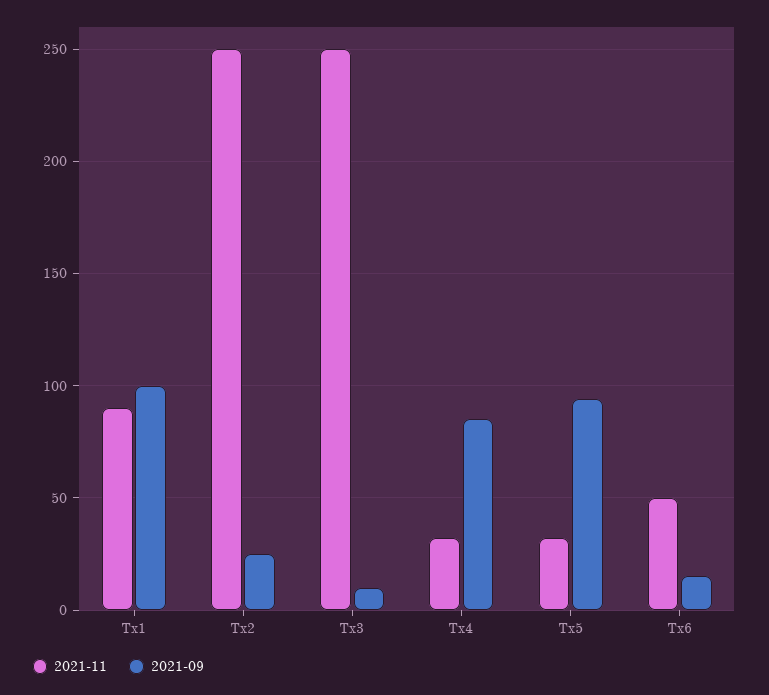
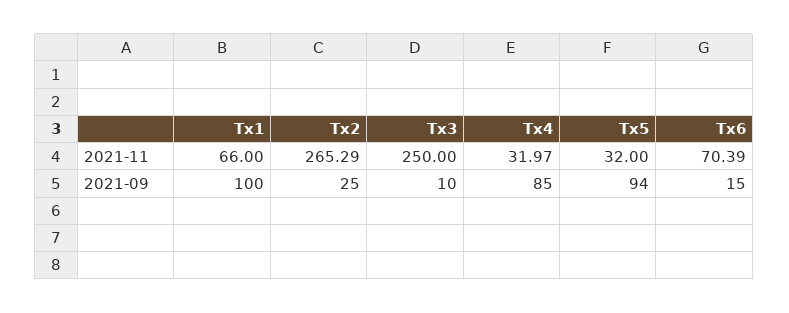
2021-11, Tx1: 90 -> 66
2021-11, Tx2: 250 -> 265.29
2021-11, Tx6: 50 -> 70.39

